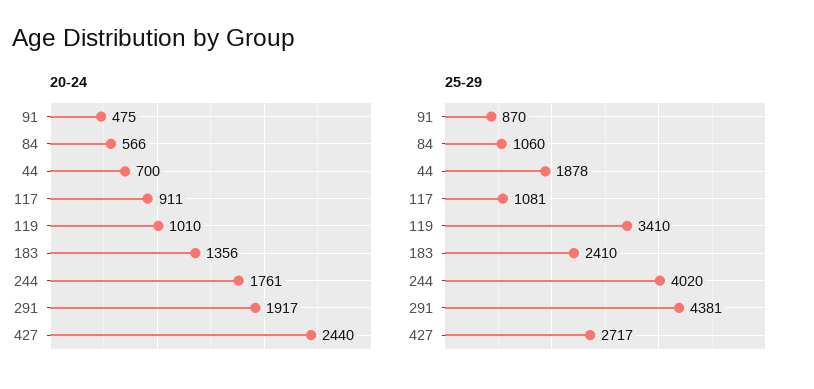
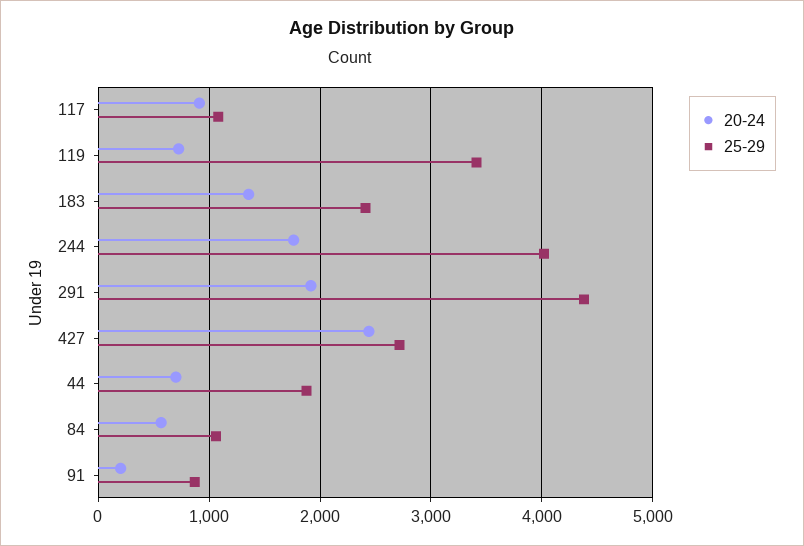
20-24, 91: 475 -> 200
20-24, 119: 1010 -> 700

